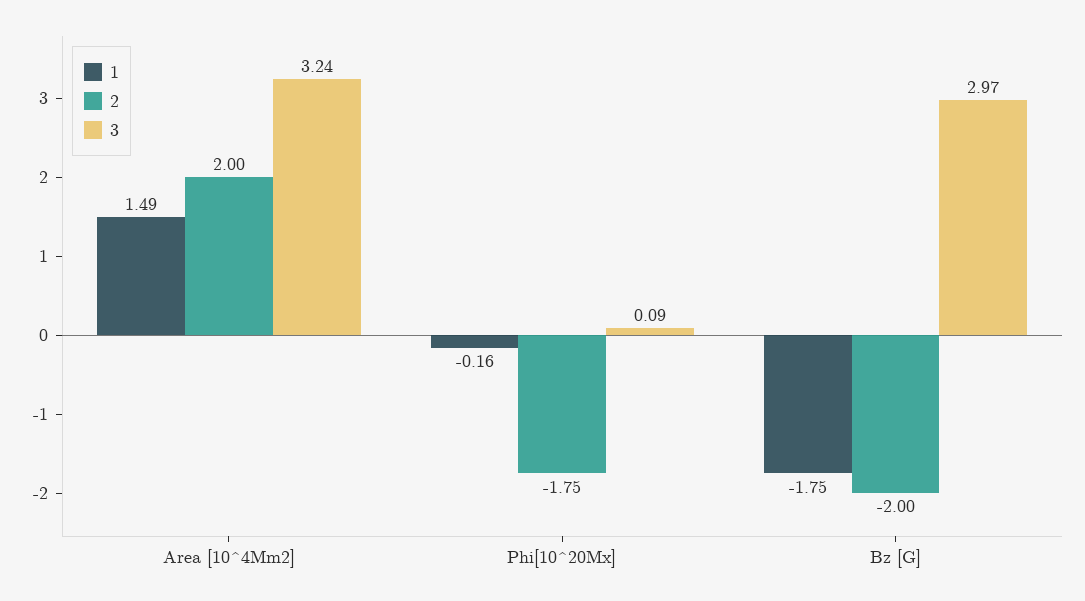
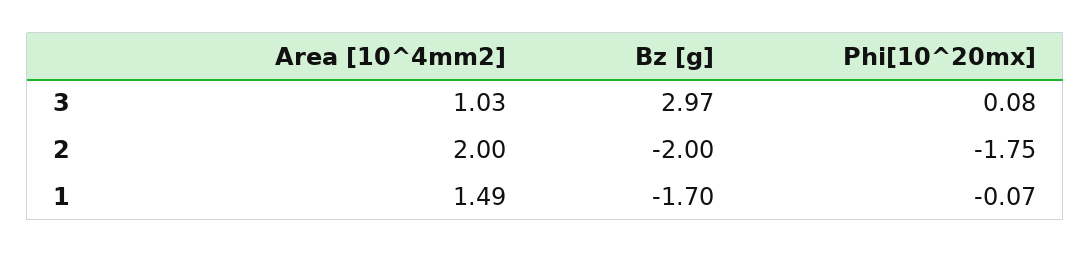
3, Area [10^4Mm2]: 3.24 -> 1.03
1, Phi[10^20Mx]: -0.16 -> -0.07
3, Phi[10^20Mx]: 0.09 -> 0.08
1, Bz [G]: -1.75 -> -1.7

